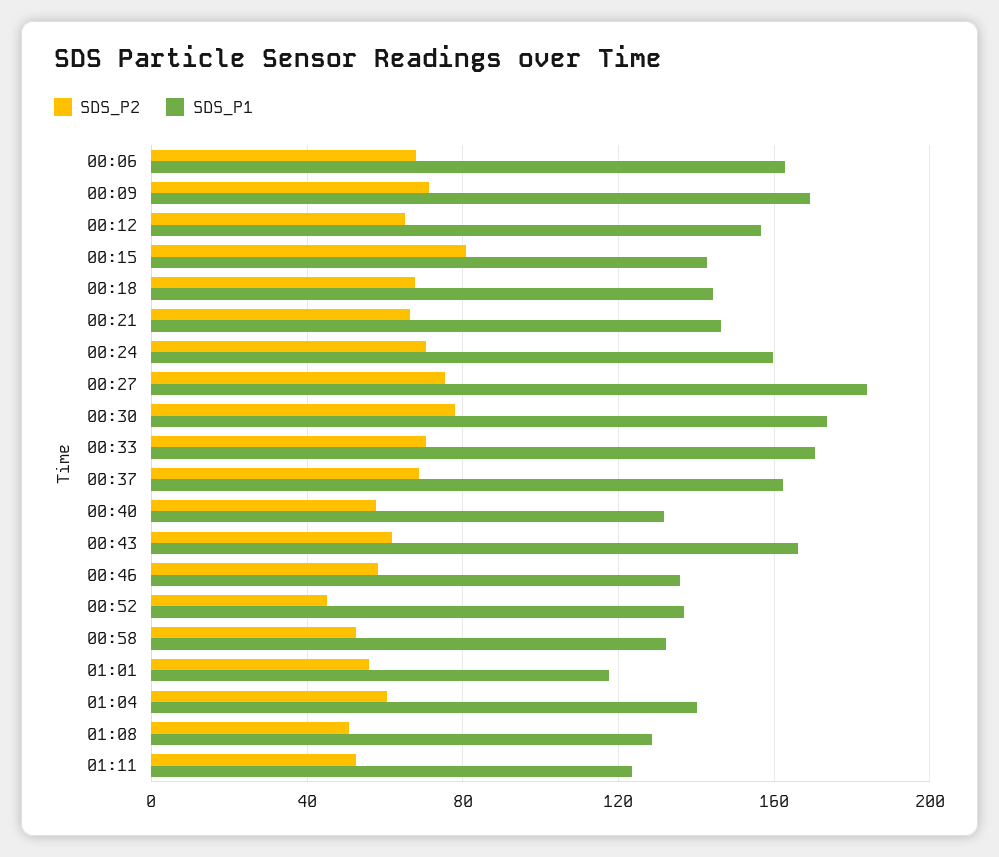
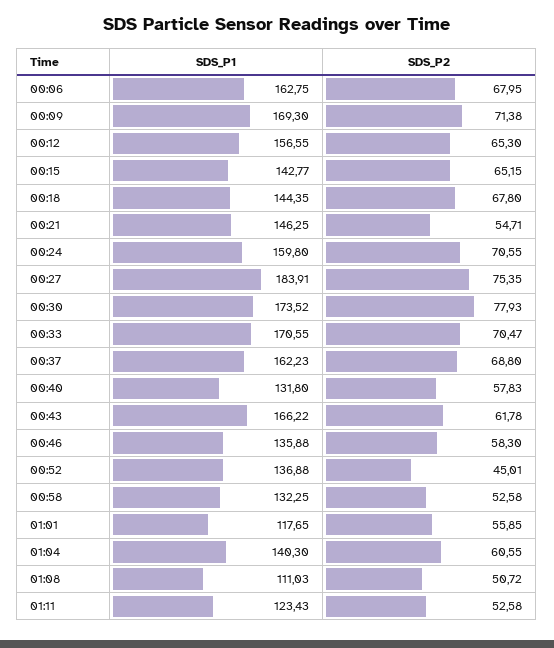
SDS_P2, 00:15: 80 -> 65.15
SDS_P2, 00:21: 65 -> 54.71
SDS_P1, 01:08: 130 -> 111.03

